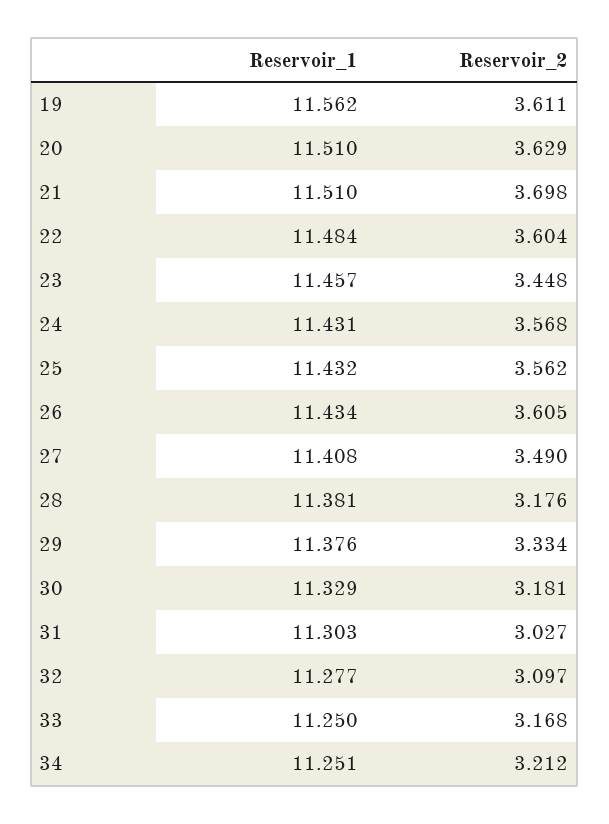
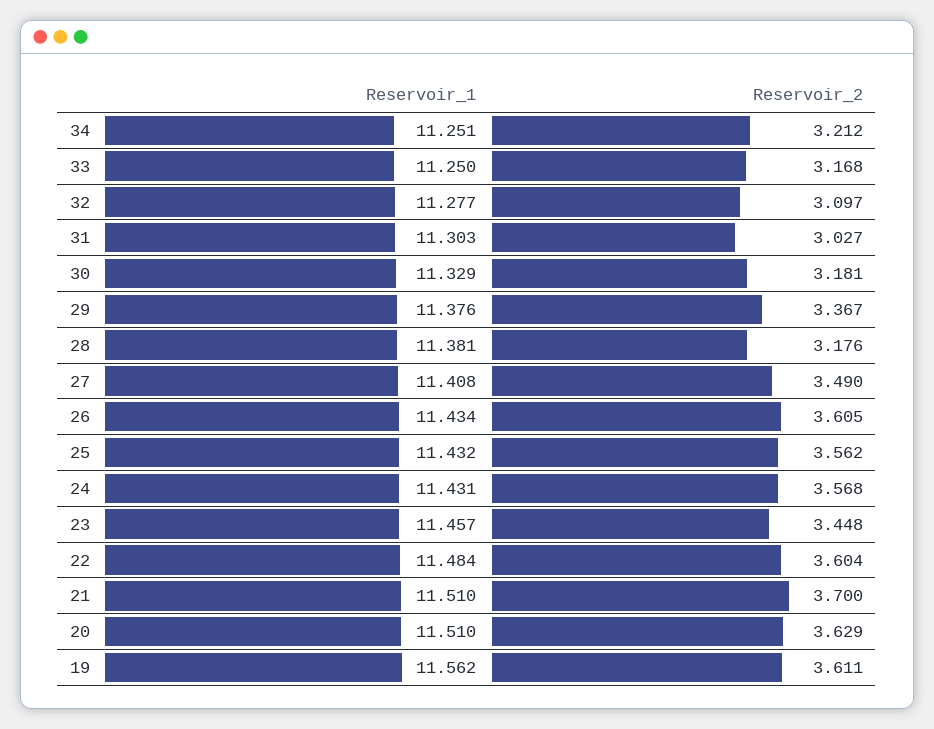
Reservoir_2, 21: 3.698 -> 3.7
Reservoir_2, 29: 3.334 -> 3.367

